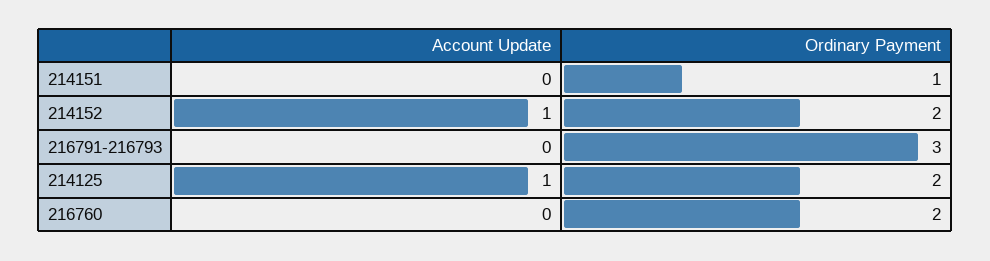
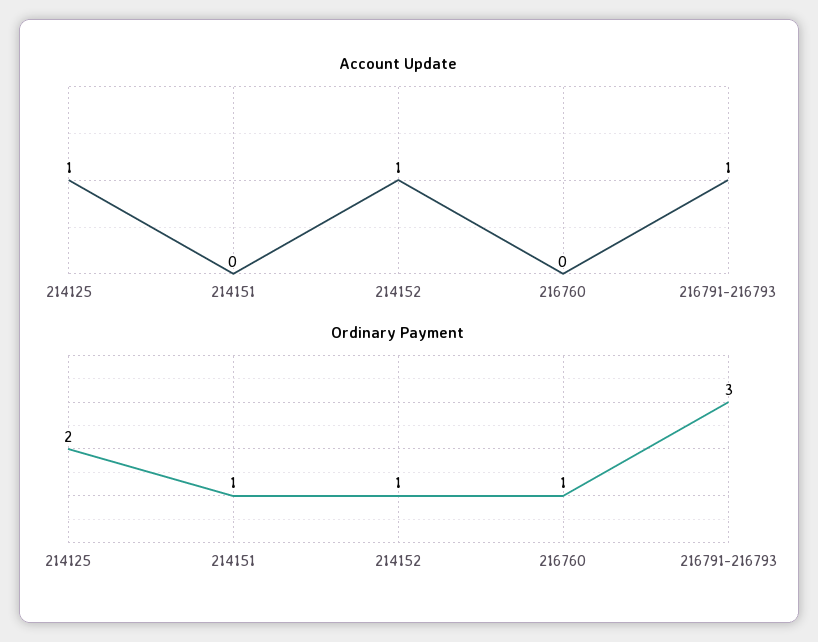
Ordinary Payment, 214152: 2 -> 1
Account Update, 216791-216793: 0 -> 1
Ordinary Payment, 216760: 2 -> 1

